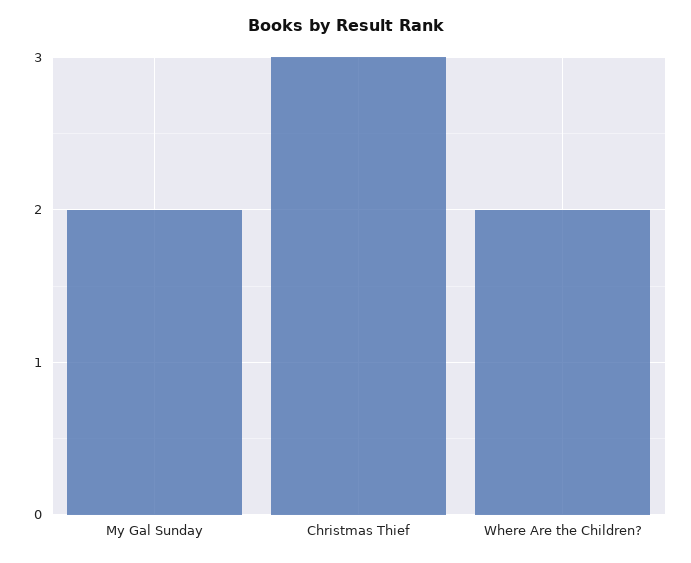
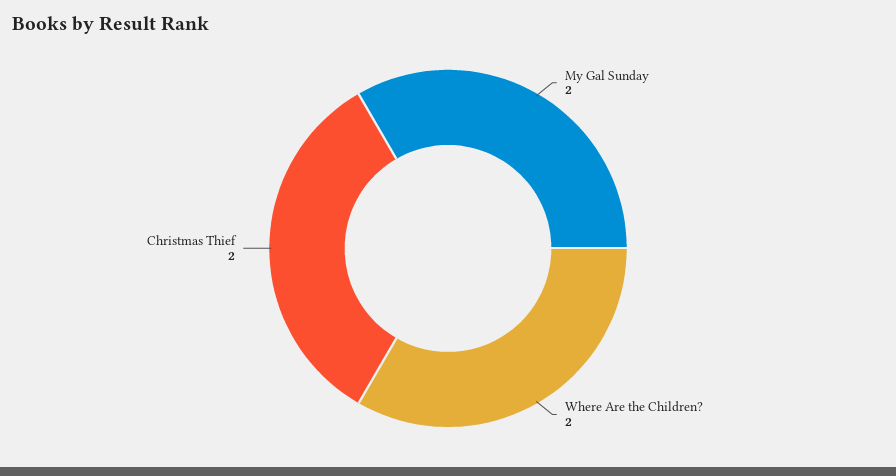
Christmas Thief: 3 -> 2

